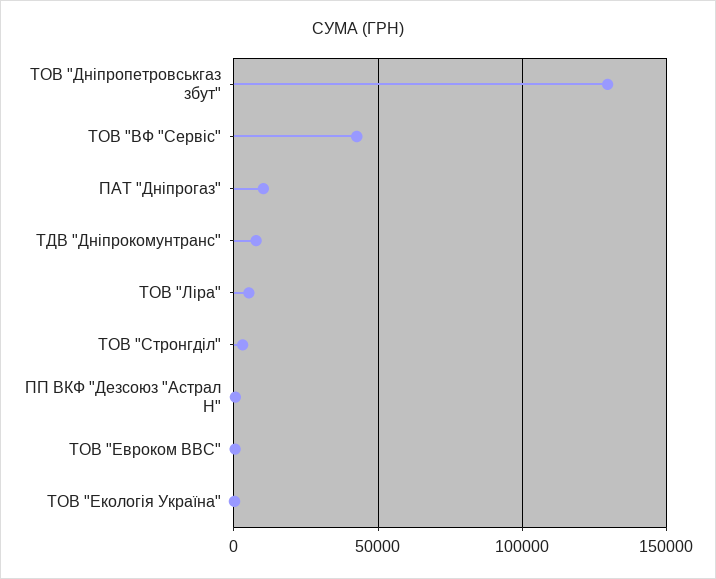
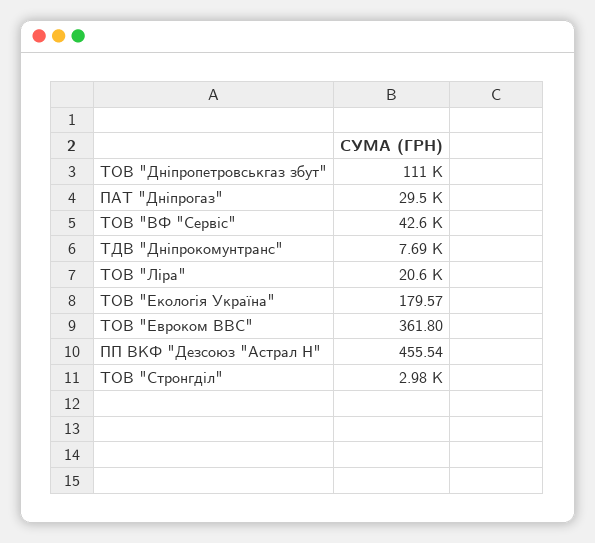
ТОВ "Дніпропетровськгаз збут": 130000 -> 111000
ПАТ "Дніпрогаз": 10000 -> 29500
ТОВ "Ліра": 5000 -> 20600

